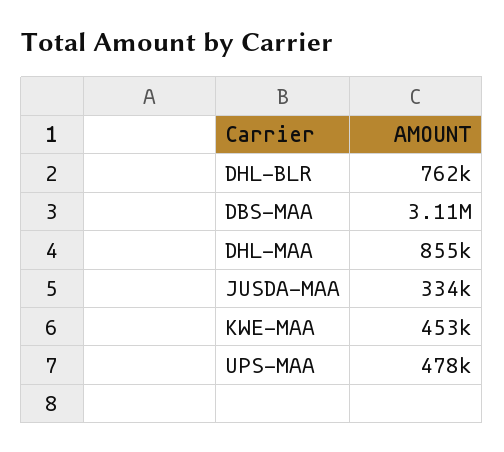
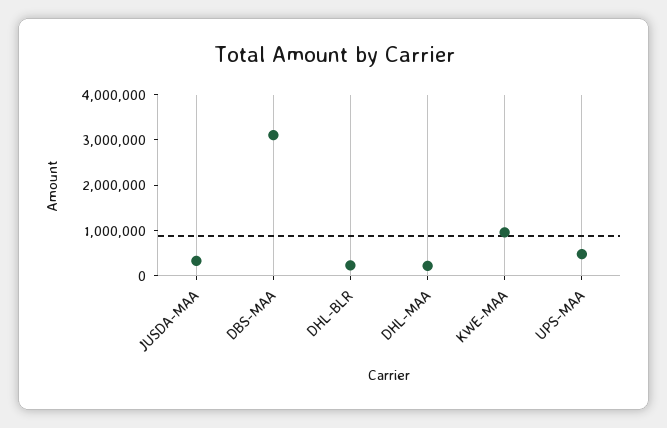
DHL-BLR: 762000 -> 200000
DHL-MAA: 855000 -> 200000
KWE-MAA: 453000 -> 1000000

